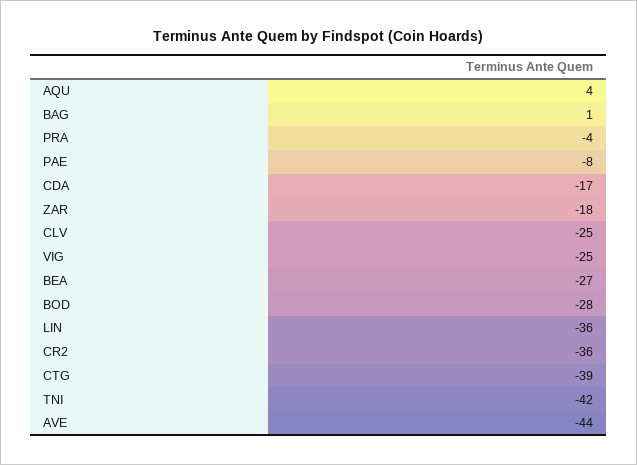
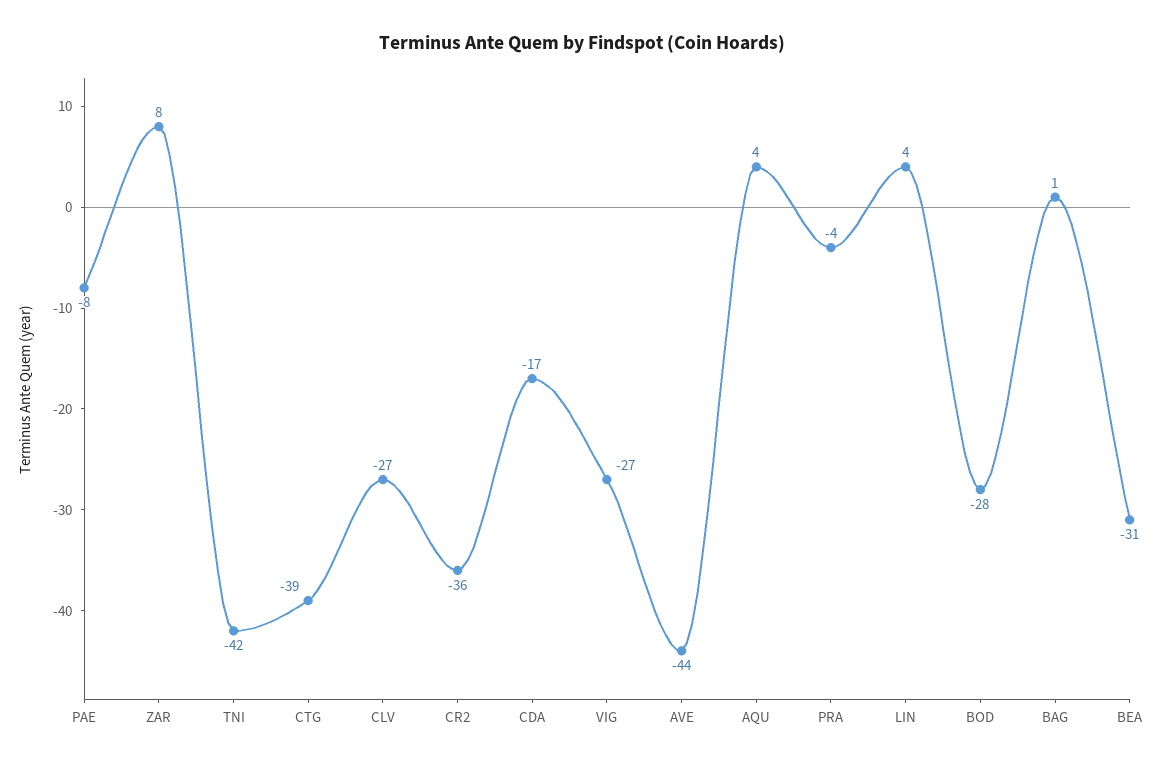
ZAR: -18 -> 8
CLV: -25 -> -27
VIG: -25 -> -27
BEA: -27 -> -31
LIN: -36 -> 4

